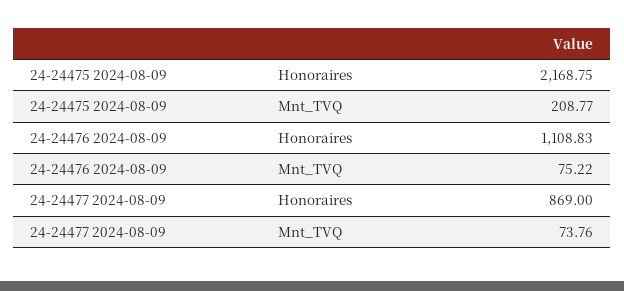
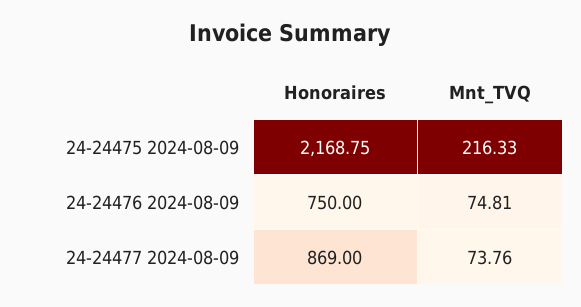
24-24475 2024-08-09, Mnt_TVQ: 208.77 -> 216.33
24-24476 2024-08-09, Honoraires: 1108.83 -> 750
24-24476 2024-08-09, Mnt_TVQ: 75.22 -> 74.81

